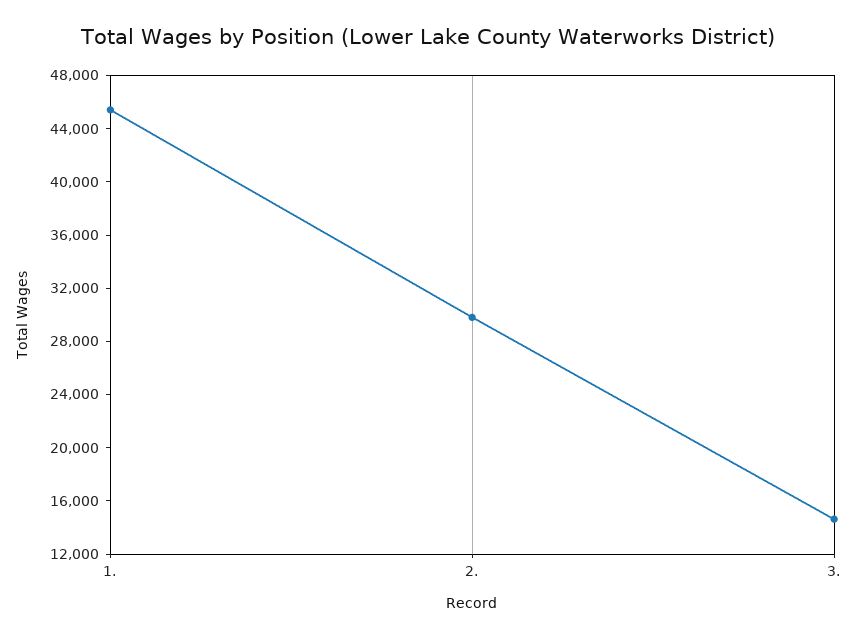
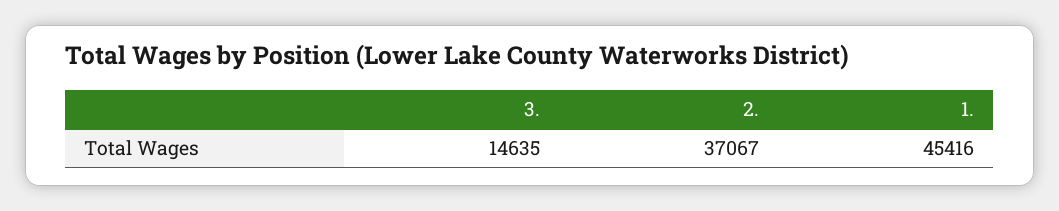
2.: 30000 -> 37067

